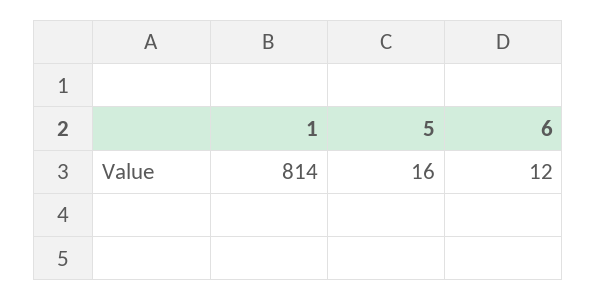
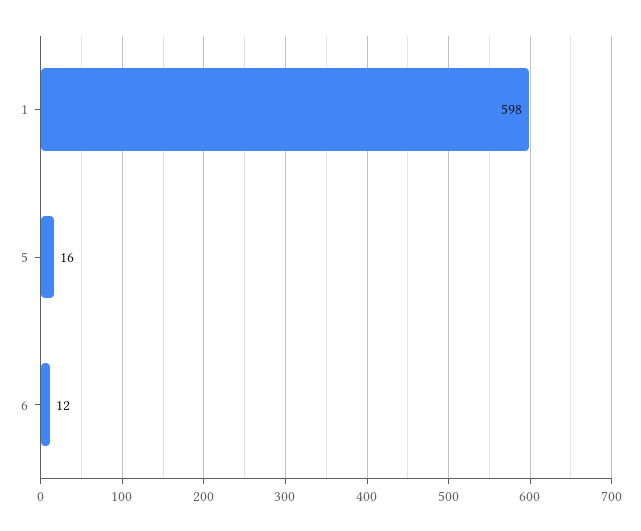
1: 814 -> 598

